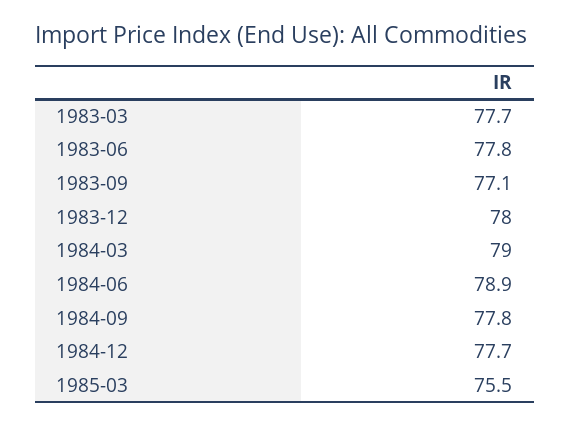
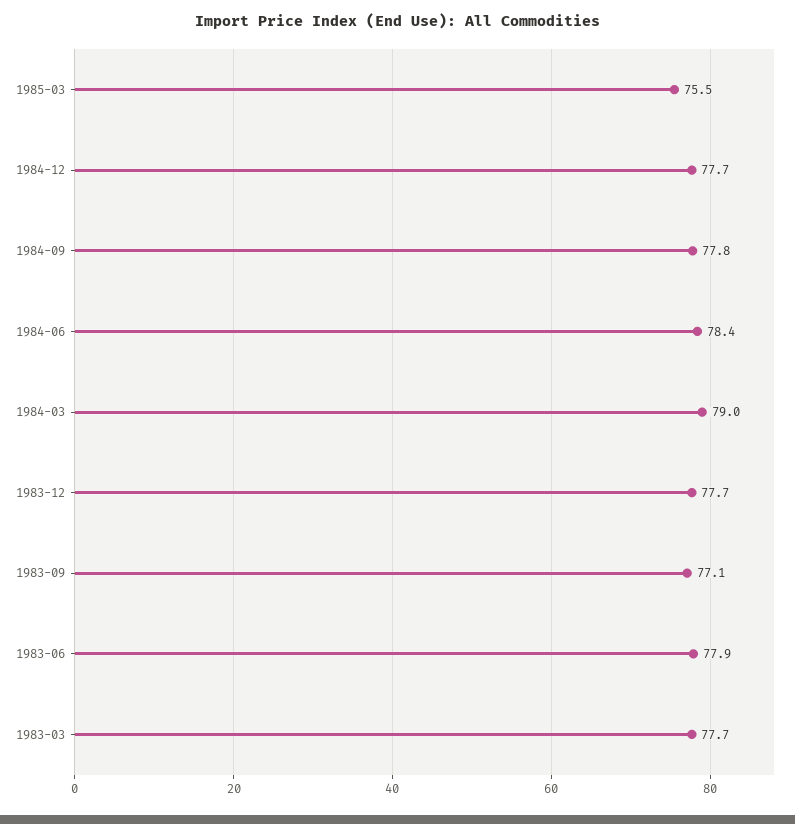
1983-06: 77.8 -> 77.9
1983-12: 78 -> 77.7
1984-06: 78.9 -> 78.4

